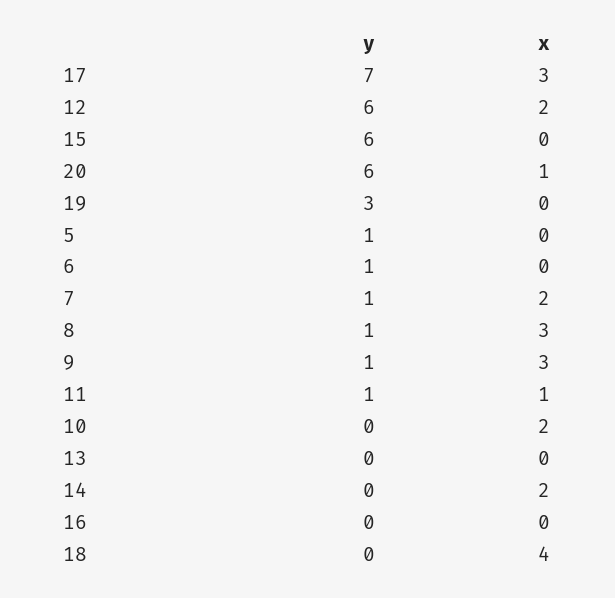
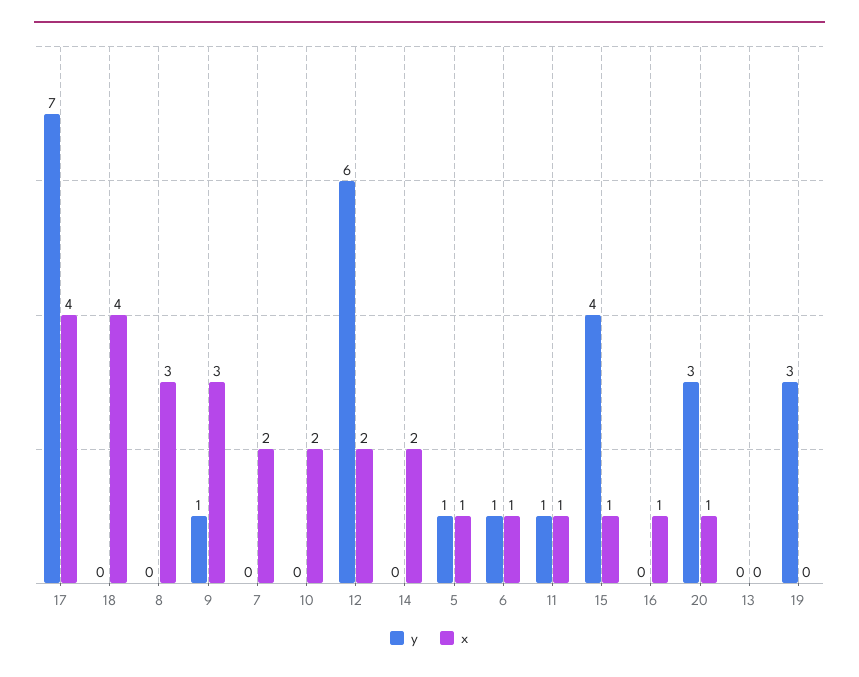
x, 17: 3 -> 4
y, 15: 6 -> 4
x, 15: 0 -> 1
y, 20: 6 -> 3
x, 5: 0 -> 1
x, 6: 0 -> 1
y, 7: 1 -> 0
y, 8: 1 -> 0
x, 16: 0 -> 1

